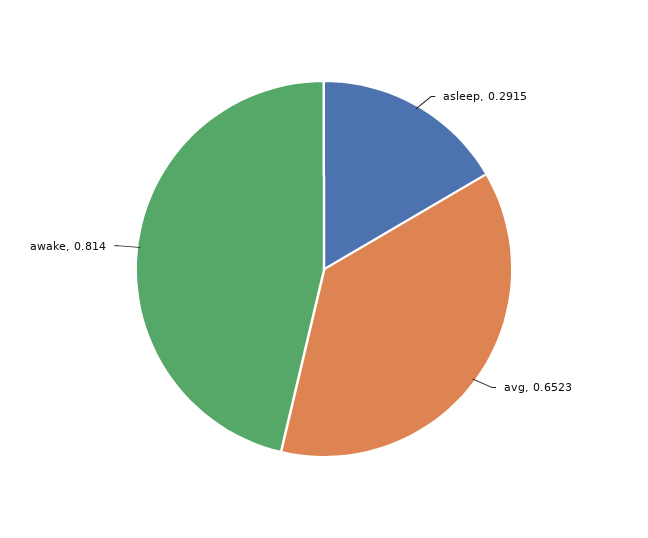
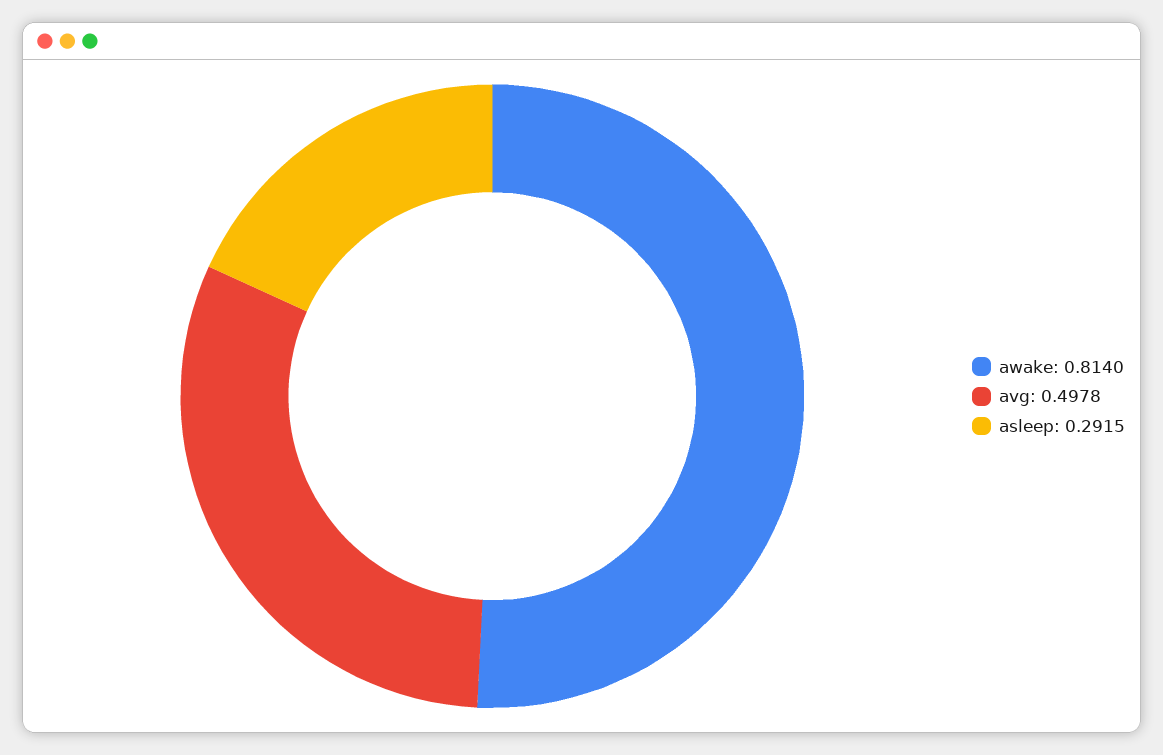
avg: 0.6523 -> 0.4978

